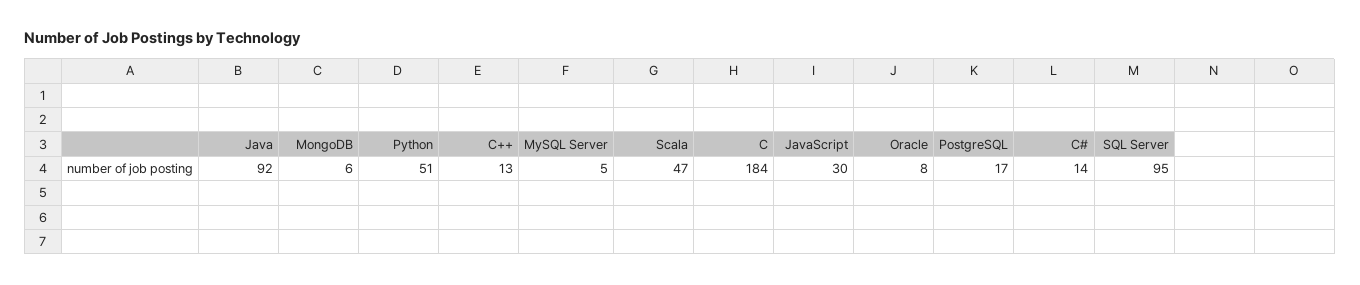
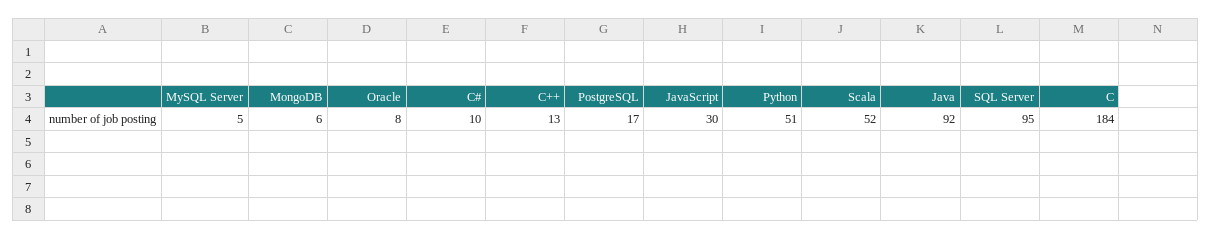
Scala: 47 -> 52
C#: 14 -> 10

